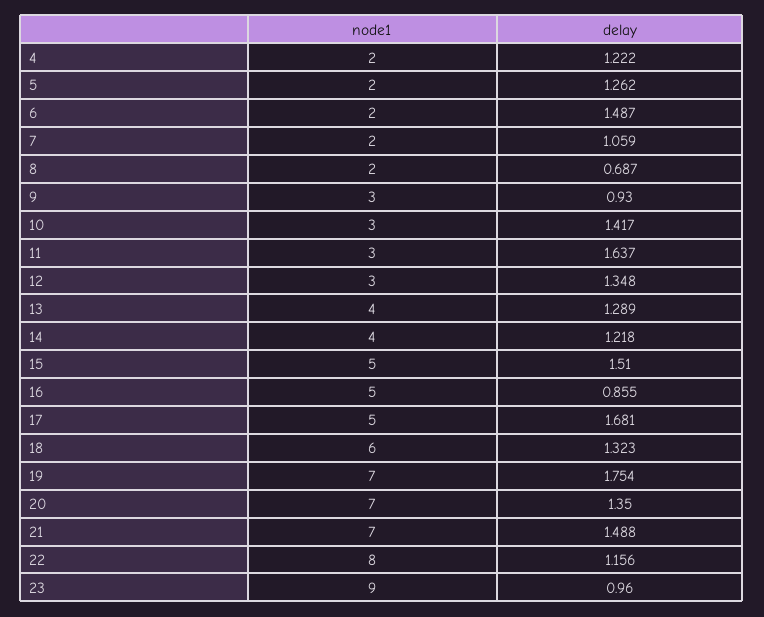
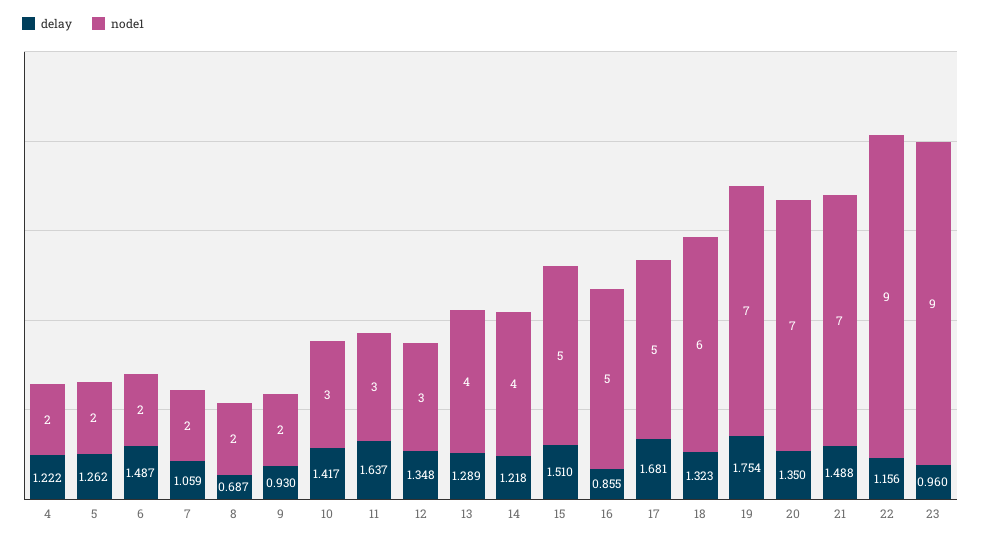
node1, 9: 3 -> 2
node1, 22: 8 -> 9

